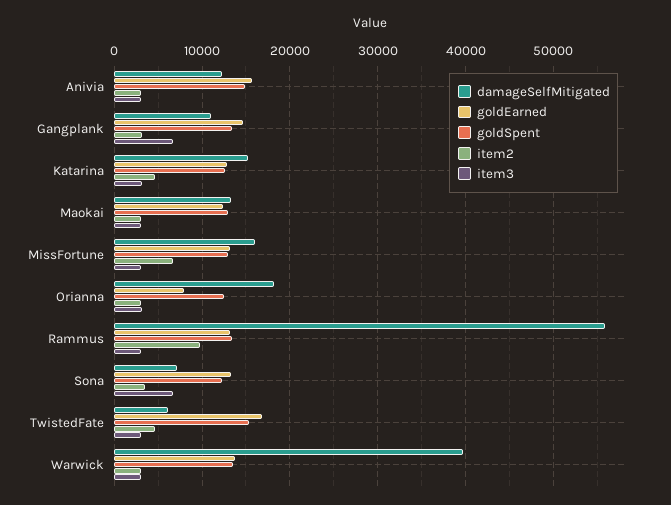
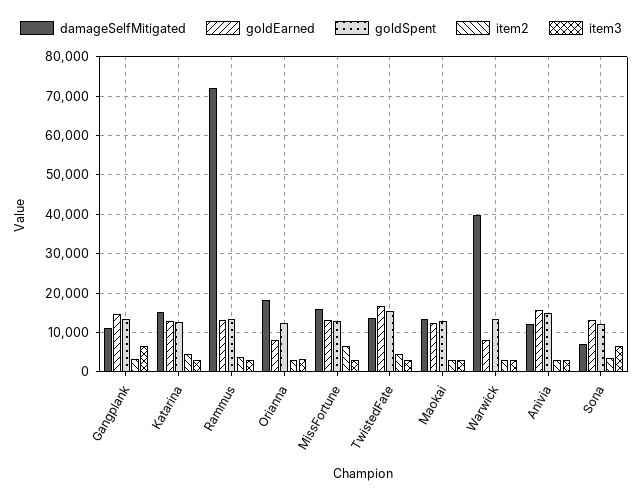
damageSelfMitigated, Rammus: 56000 -> 72000
item2, Rammus: 10000 -> 4000
damageSelfMitigated, TwistedFate: 6000 -> 14000
goldEarned, Warwick: 14000 -> 8000

